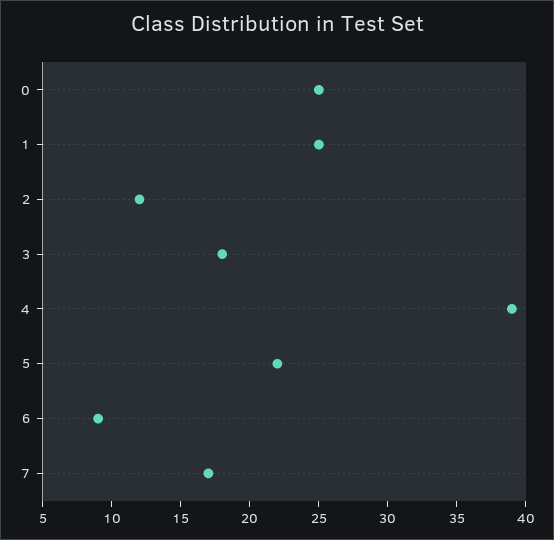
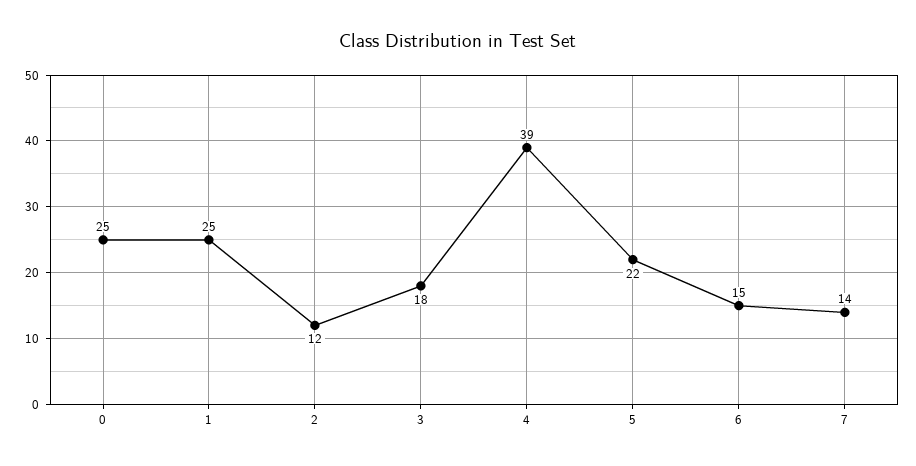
6: 9 -> 15
7: 17 -> 14

